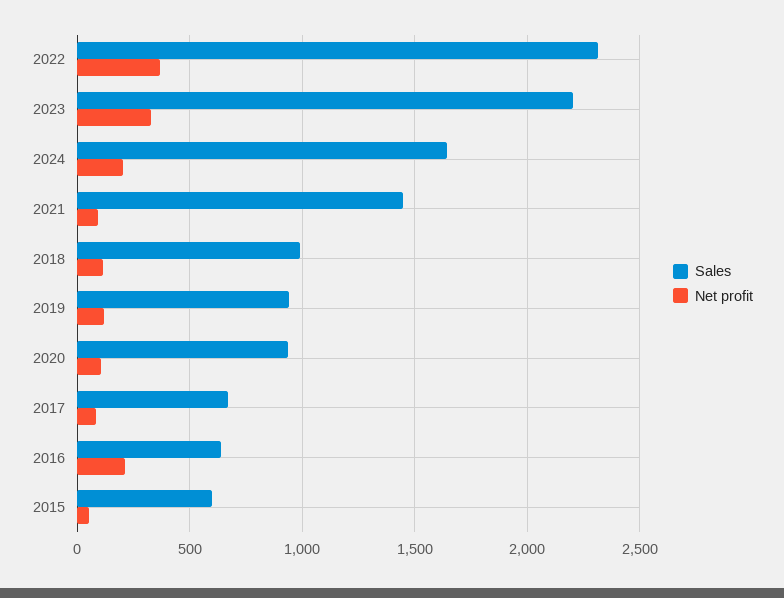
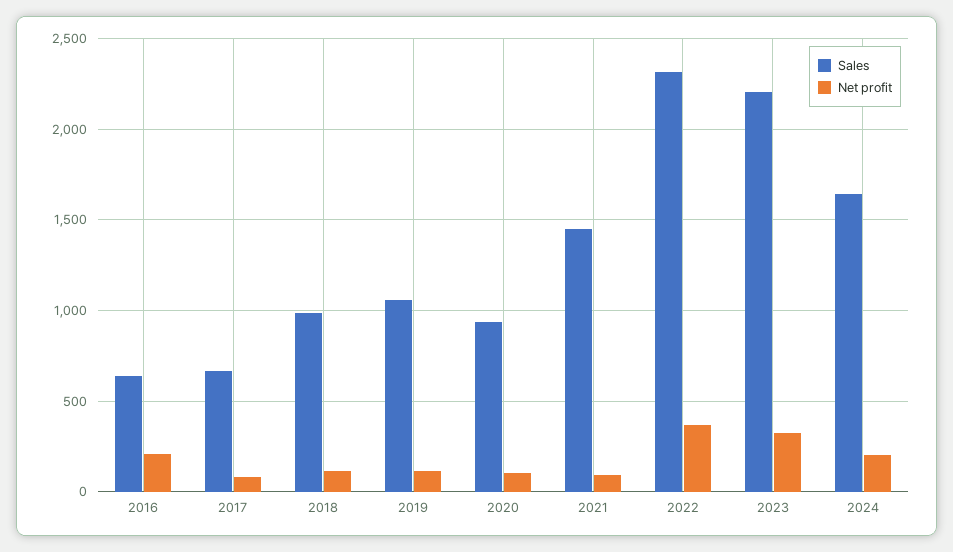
Sales, 2019: 950 -> 1050
Sales, 2015: 600 -> none
Net profit, 2015: 50 -> none

